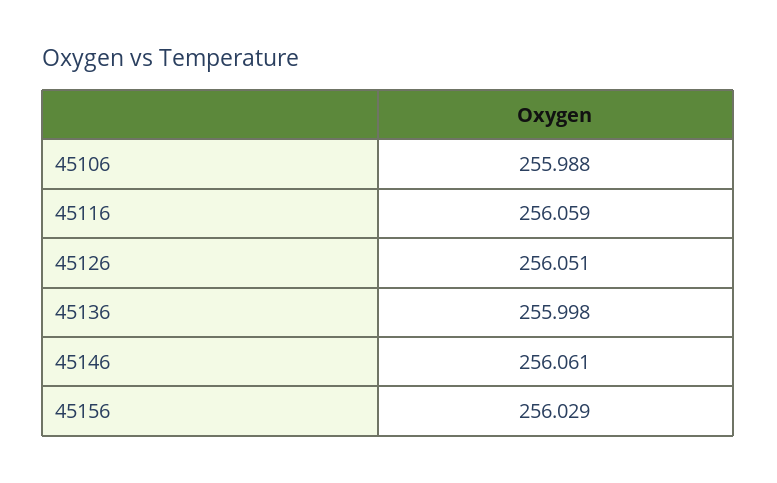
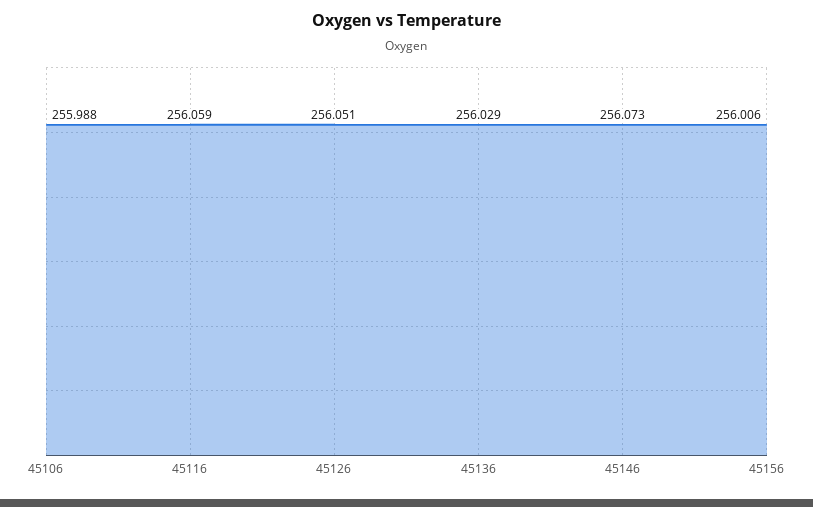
45136: 255.998 -> 256.029
45146: 256.061 -> 256.073
45156: 256.029 -> 256.006

